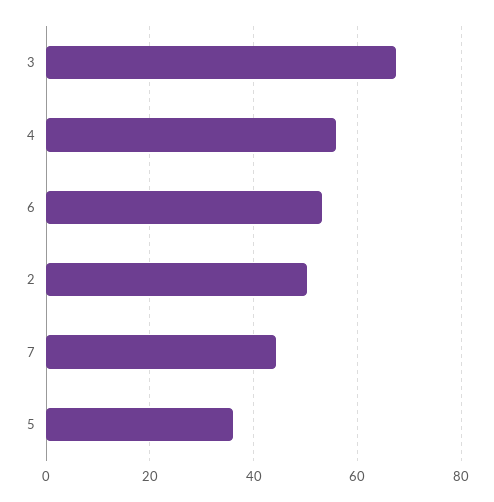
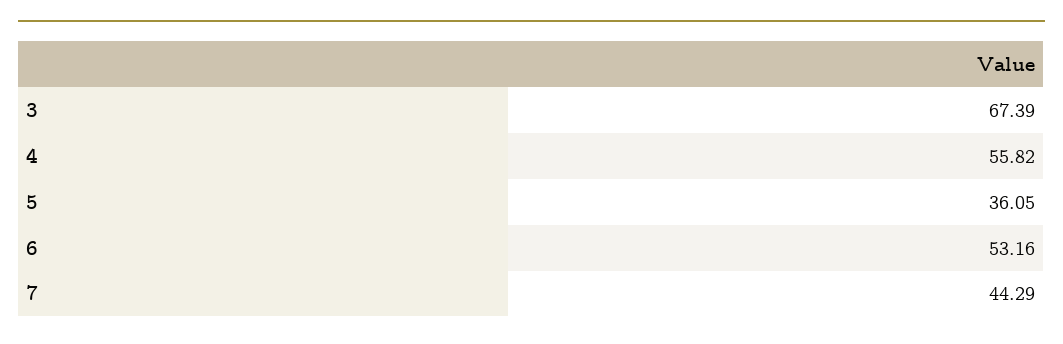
2: 50 -> none

